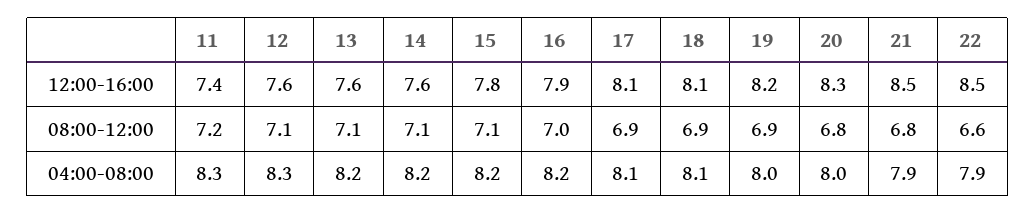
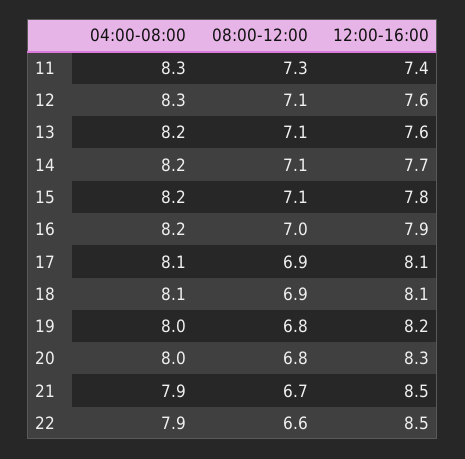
14, 12:00-16:00: 7.6 -> 7.7
11, 08:00-12:00: 7.2 -> 7.3
19, 08:00-12:00: 6.9 -> 6.8
21, 08:00-12:00: 6.8 -> 6.7

